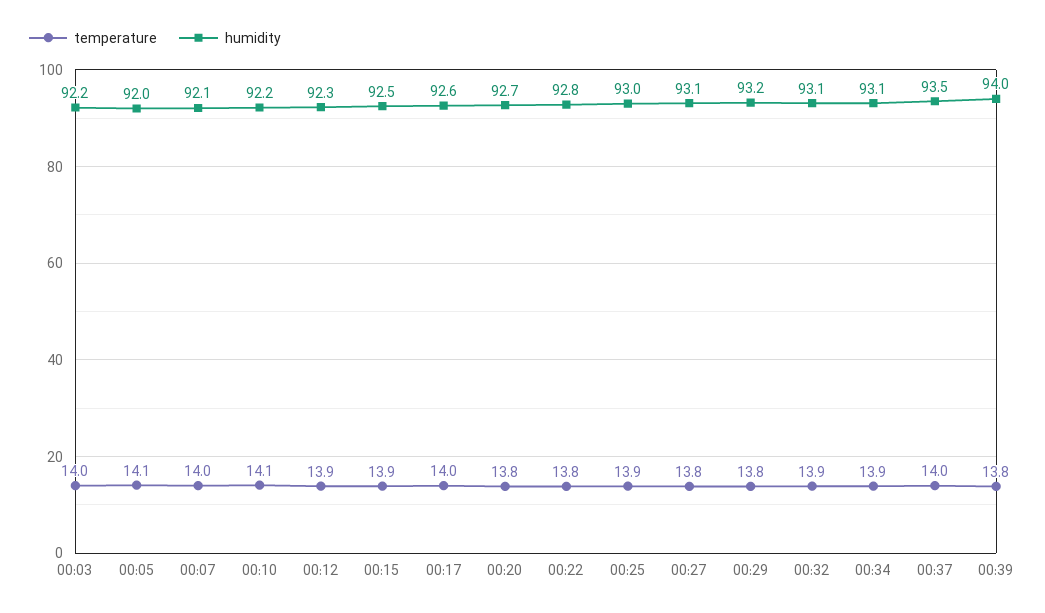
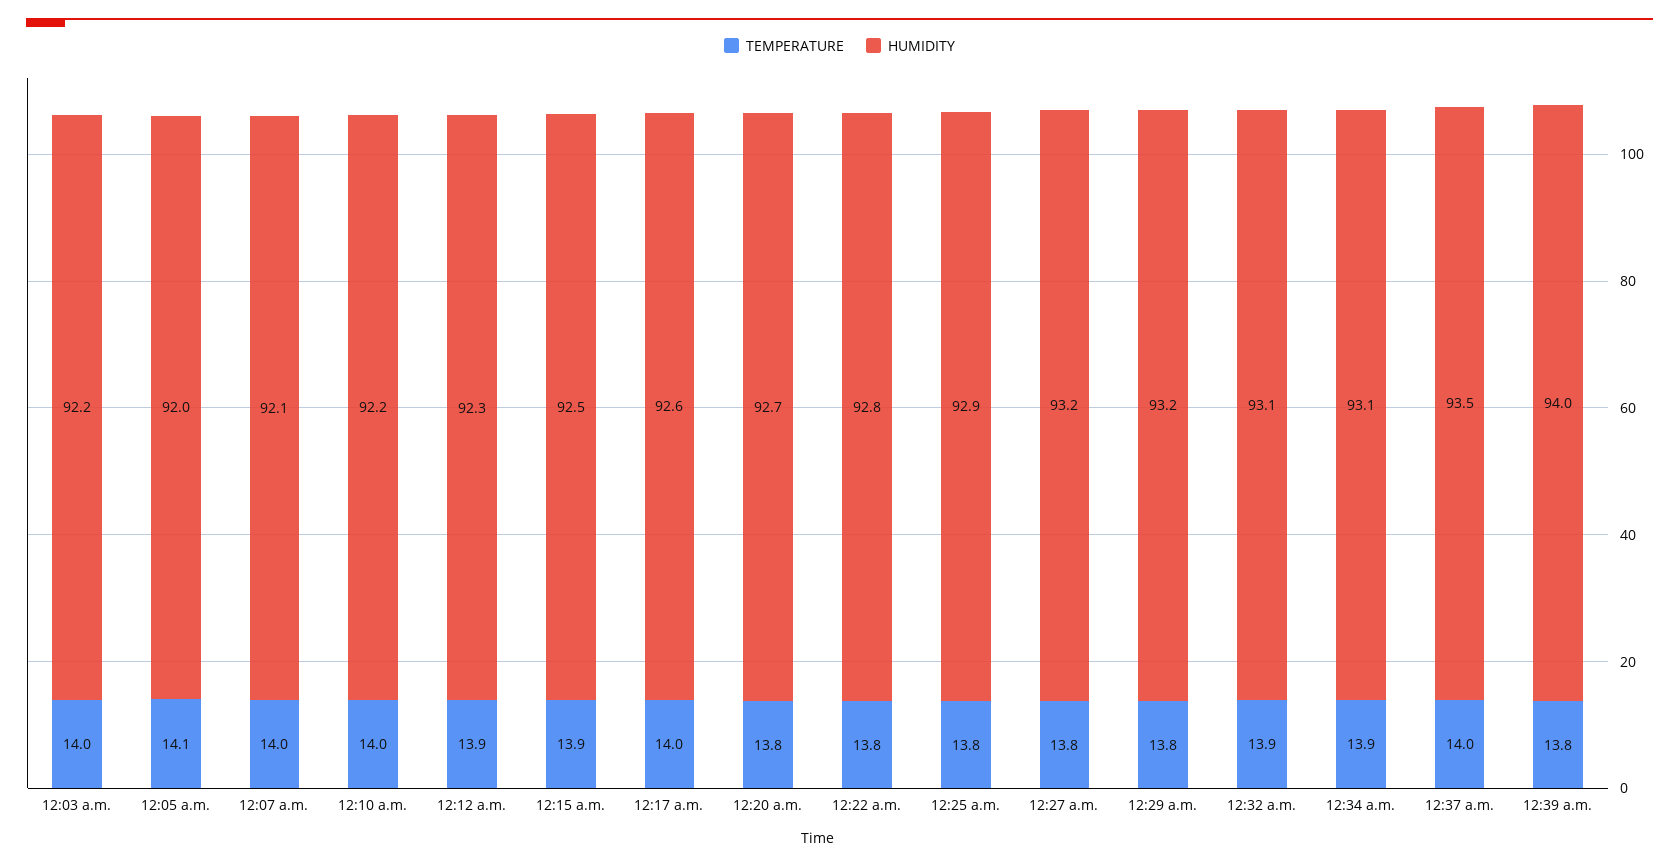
temperature, 00:10: 14.1 -> 14
temperature, 00:25: 13.9 -> 13.8
humidity, 00:25: 93 -> 92.9
humidity, 00:27: 93.1 -> 93.2

